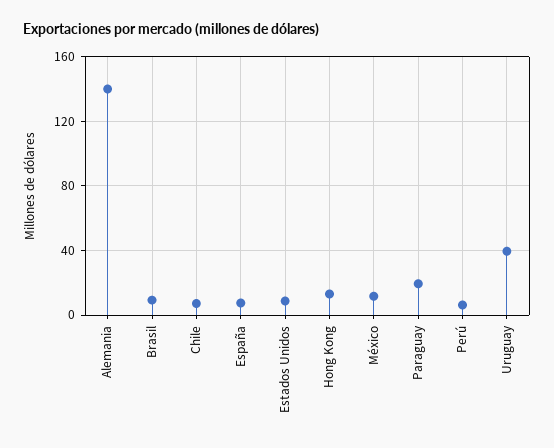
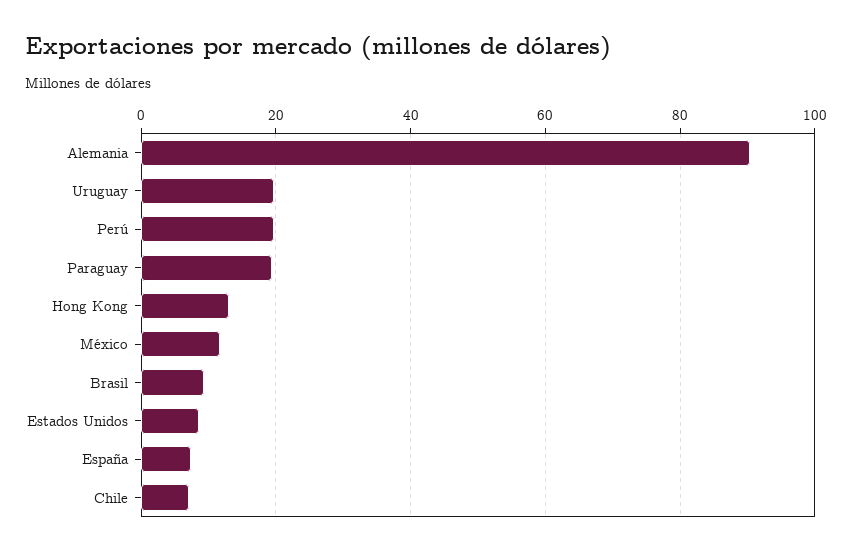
Alemania: 140 -> 90
Perú: 5 -> 20
Uruguay: 40 -> 20

